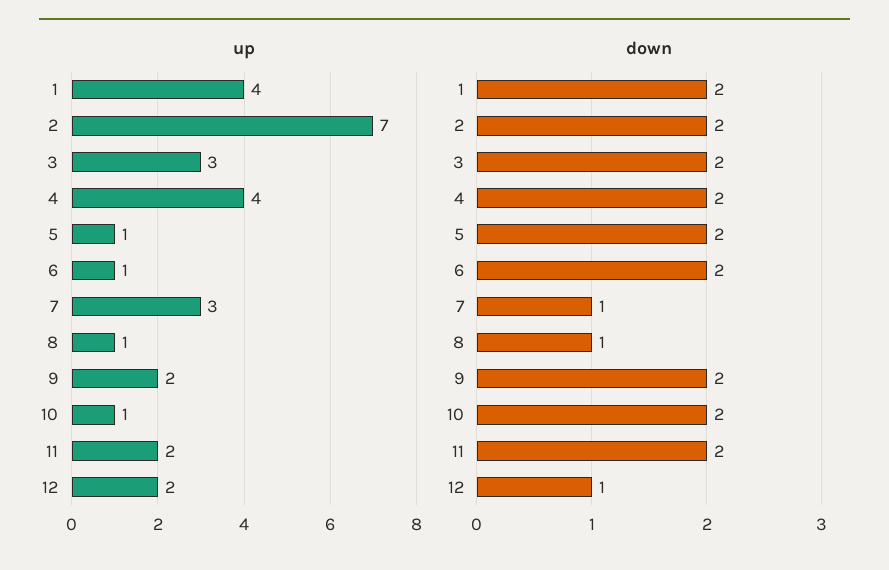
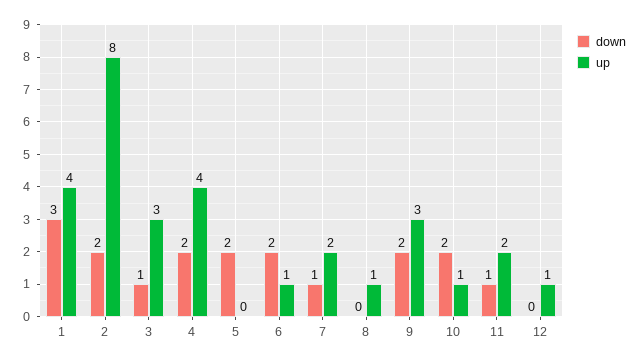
up, 2: 7 -> 8
up, 5: 1 -> 0
up, 7: 3 -> 2
up, 9: 2 -> 3
up, 12: 2 -> 1
down, 1: 2 -> 3
down, 3: 2 -> 1
down, 8: 1 -> 0
down, 11: 2 -> 1
down, 12: 1 -> 0

